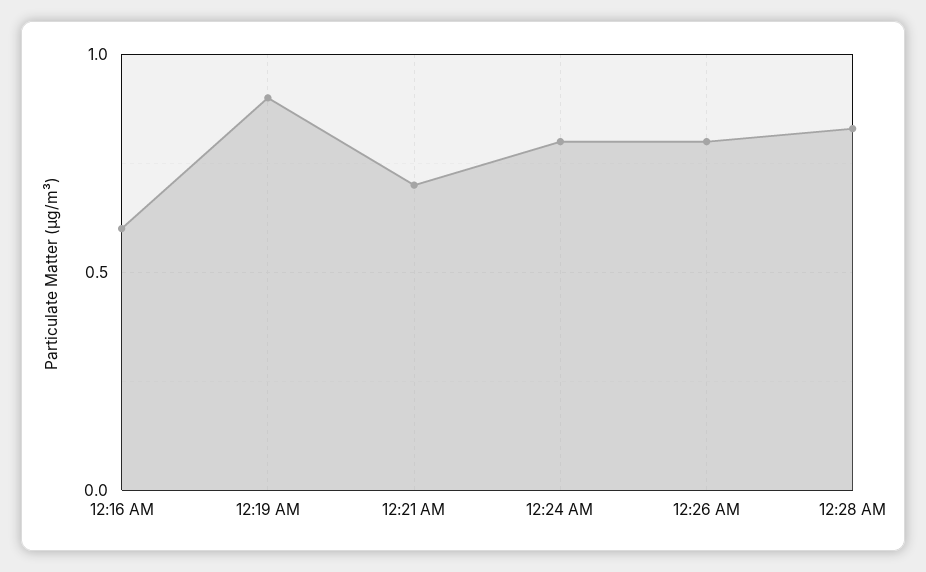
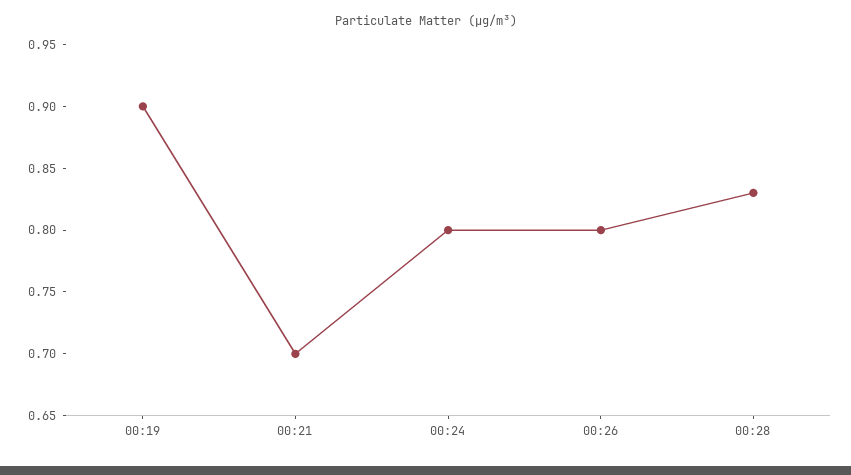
12:16 AM: 0.6 -> none

